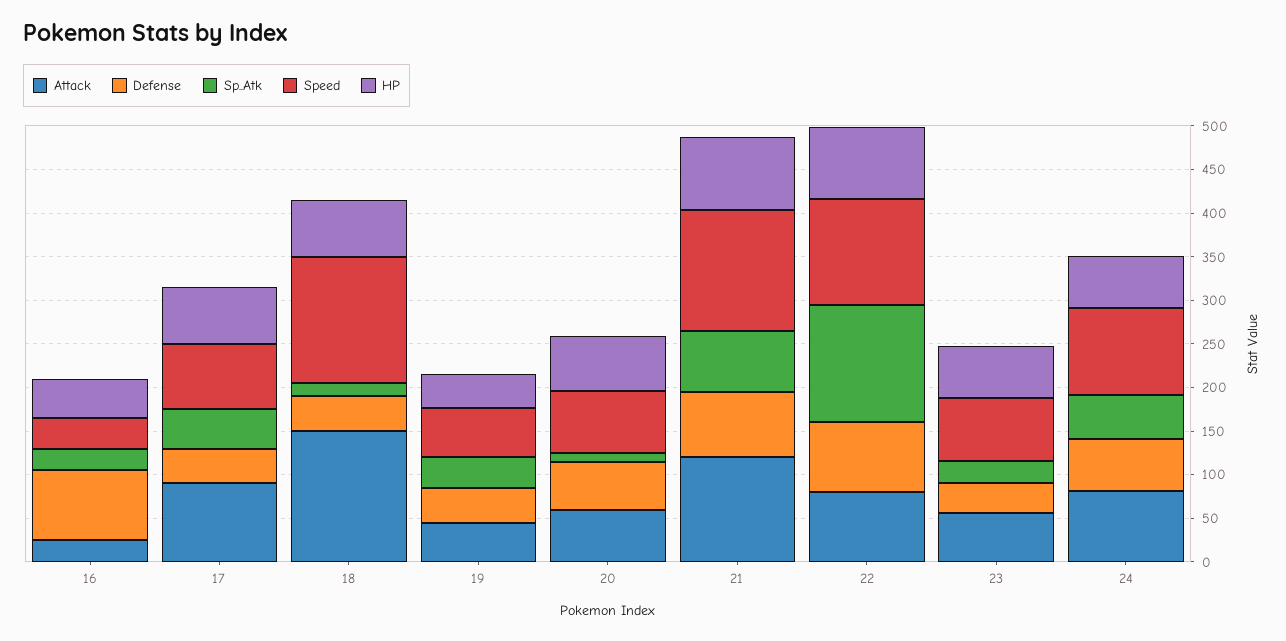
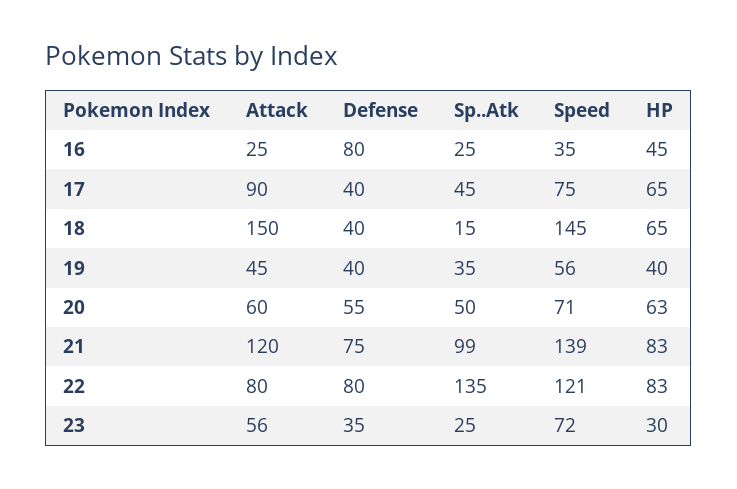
Sp..Atk, 20: 10 -> 50
Sp..Atk, 21: 70 -> 99
HP, 23: 60 -> 30
Attack, 24: 80 -> none
Defense, 24: 60 -> none
Sp..Atk, 24: 50 -> none
Speed, 24: 100 -> none
HP, 24: 60 -> none

